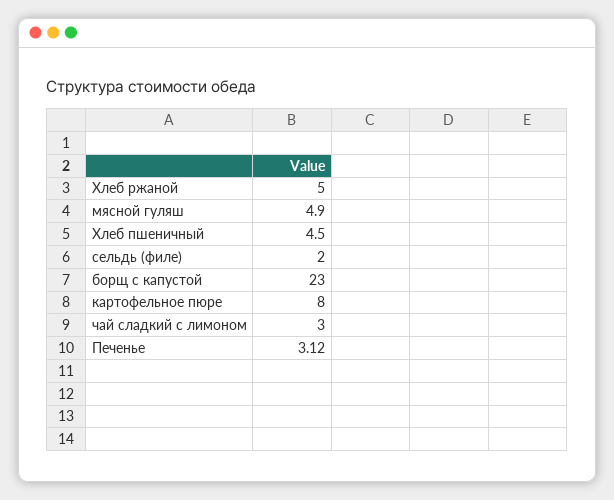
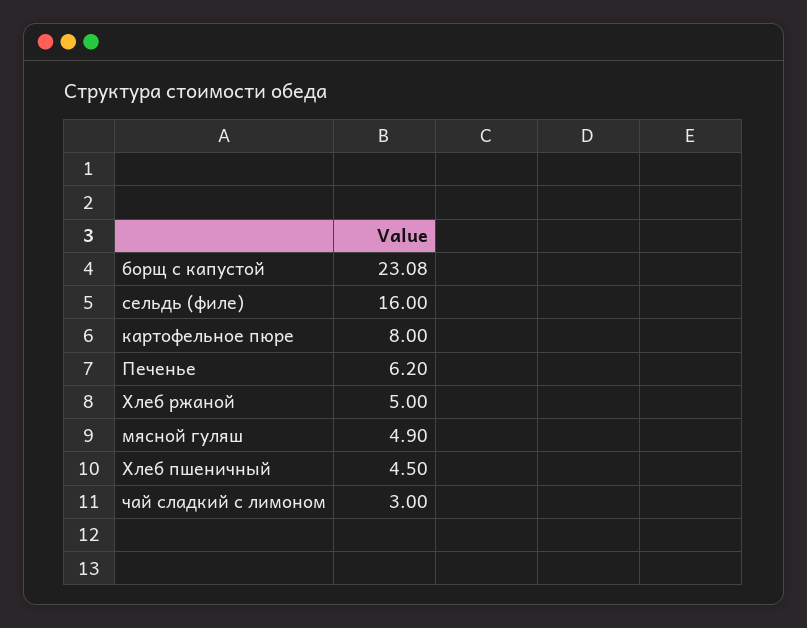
сельдь (филе): 2 -> 16
борщ с капустой: 23 -> 23.08
Печенье: 3.12 -> 6.2

